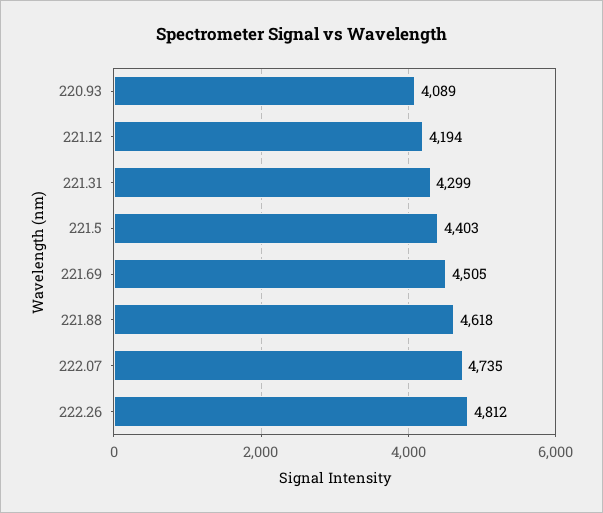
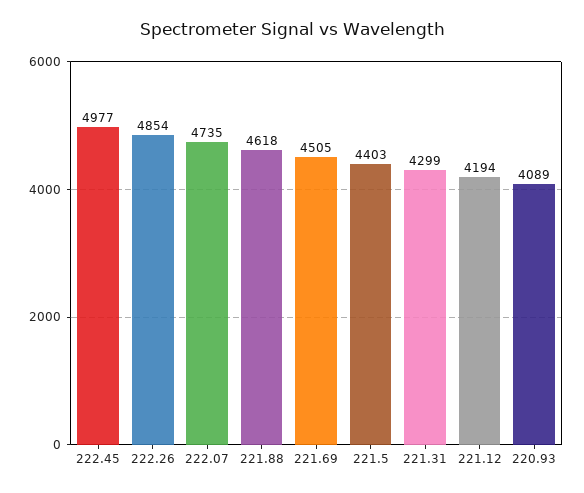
222.26: 4812 -> 4854
222.45: none -> 4977

